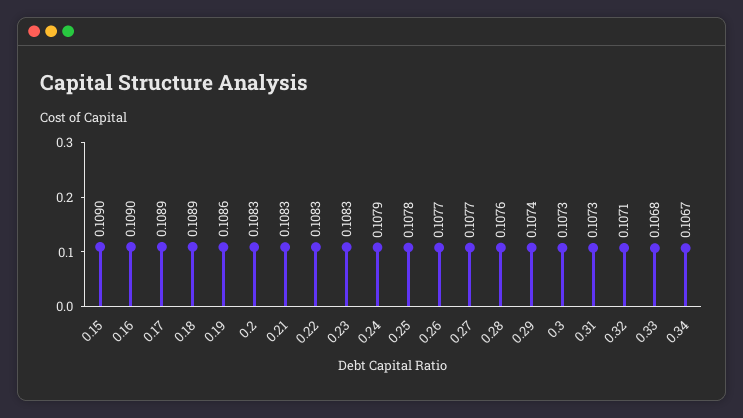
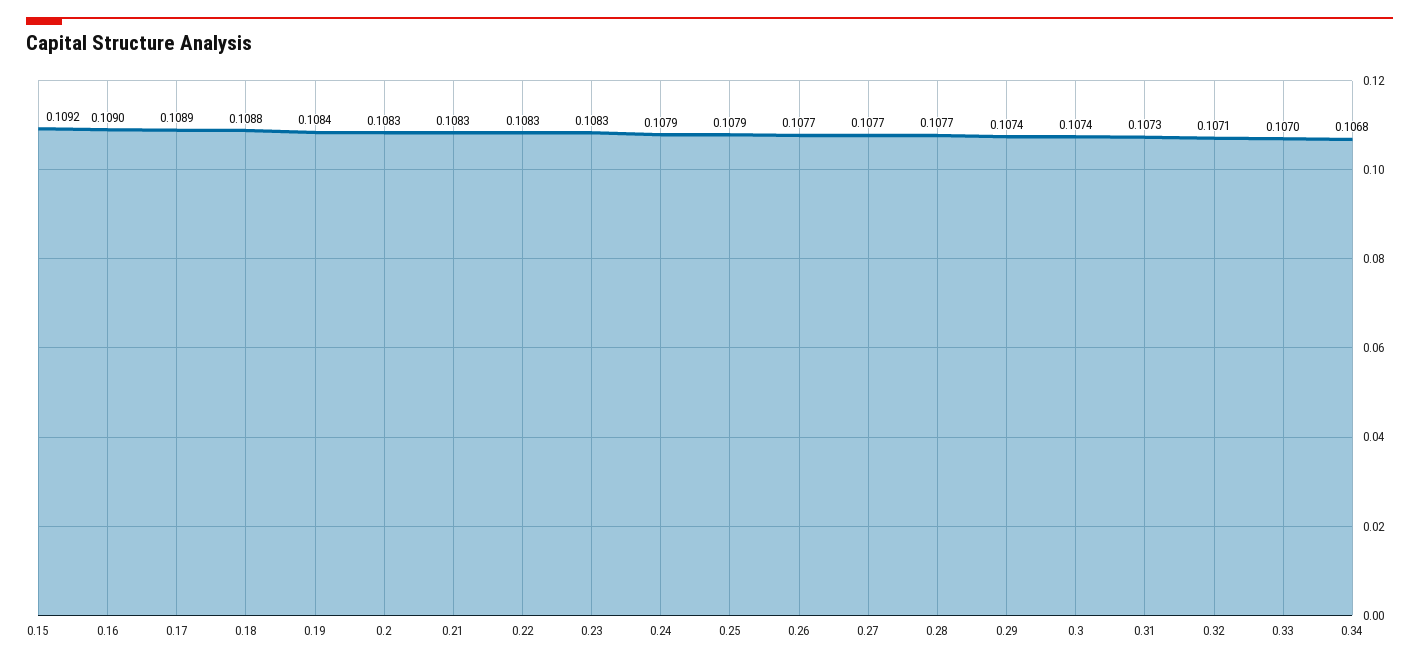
0.15: 0.109 -> 0.1092
0.18: 0.1089 -> 0.1088
0.19: 0.1086 -> 0.1084
0.25: 0.1078 -> 0.1079
0.28: 0.1076 -> 0.1077
0.3: 0.1073 -> 0.1074
0.33: 0.1068 -> 0.107
0.34: 0.1067 -> 0.1068

